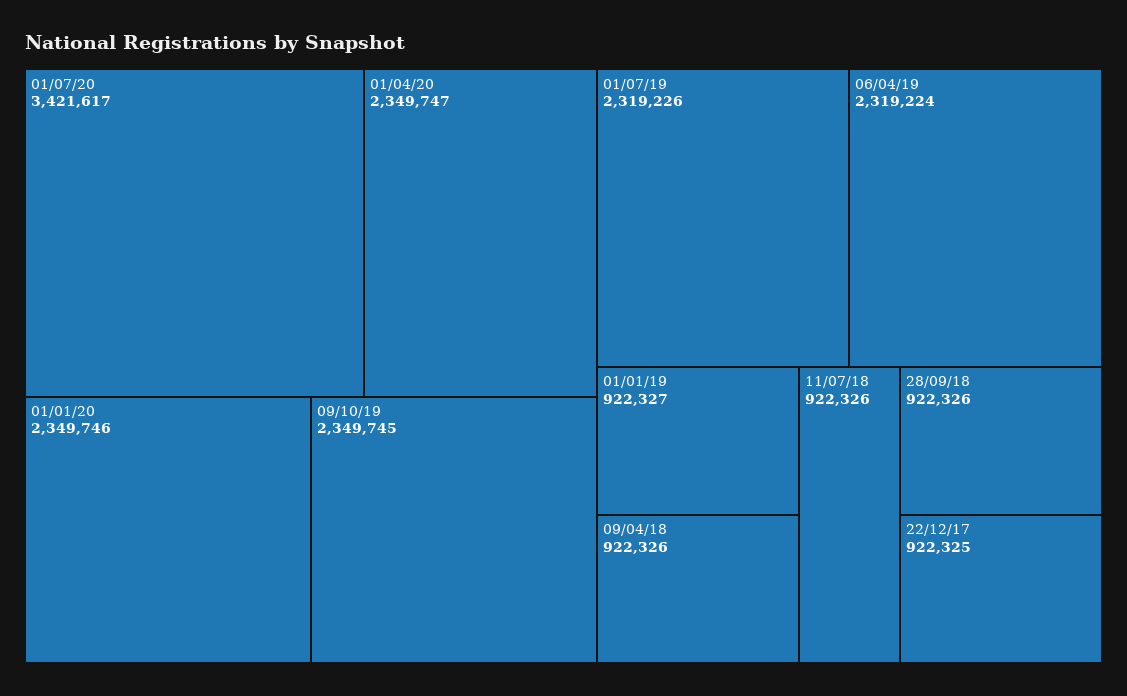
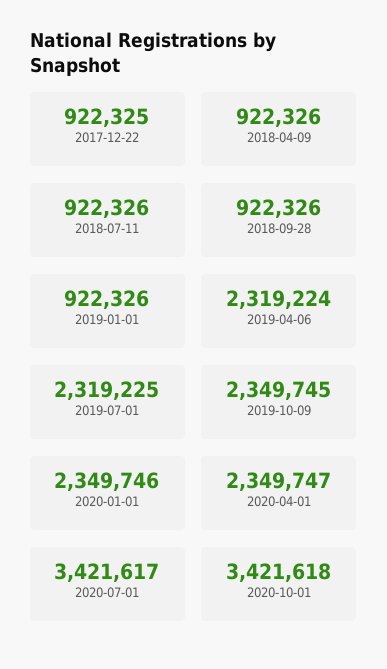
01/07/19: 2319226 -> 2319225
01/01/19: 922327 -> 922326
2020-10-01: none -> 3421618

